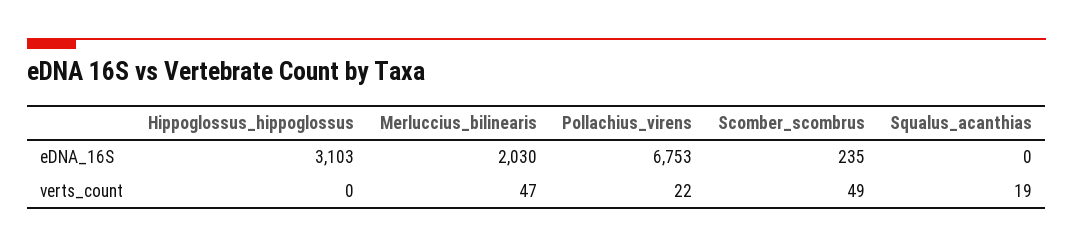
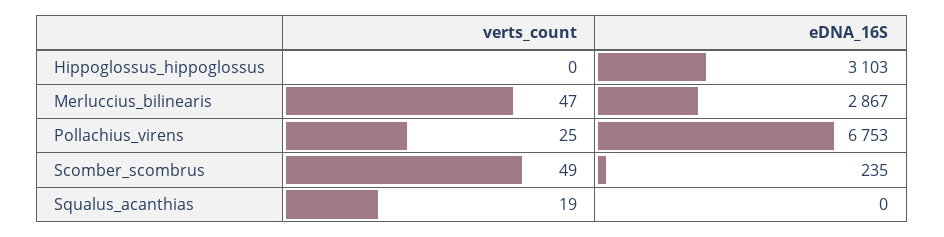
Merluccius_bilinearis, eDNA_16S: 2030 -> 2867
Pollachius_virens, verts_count: 22 -> 25

